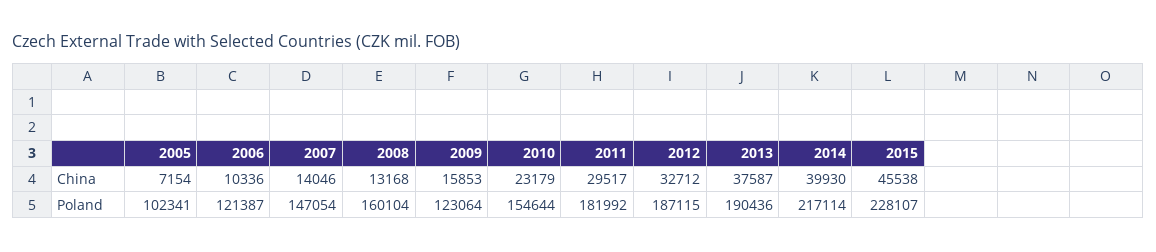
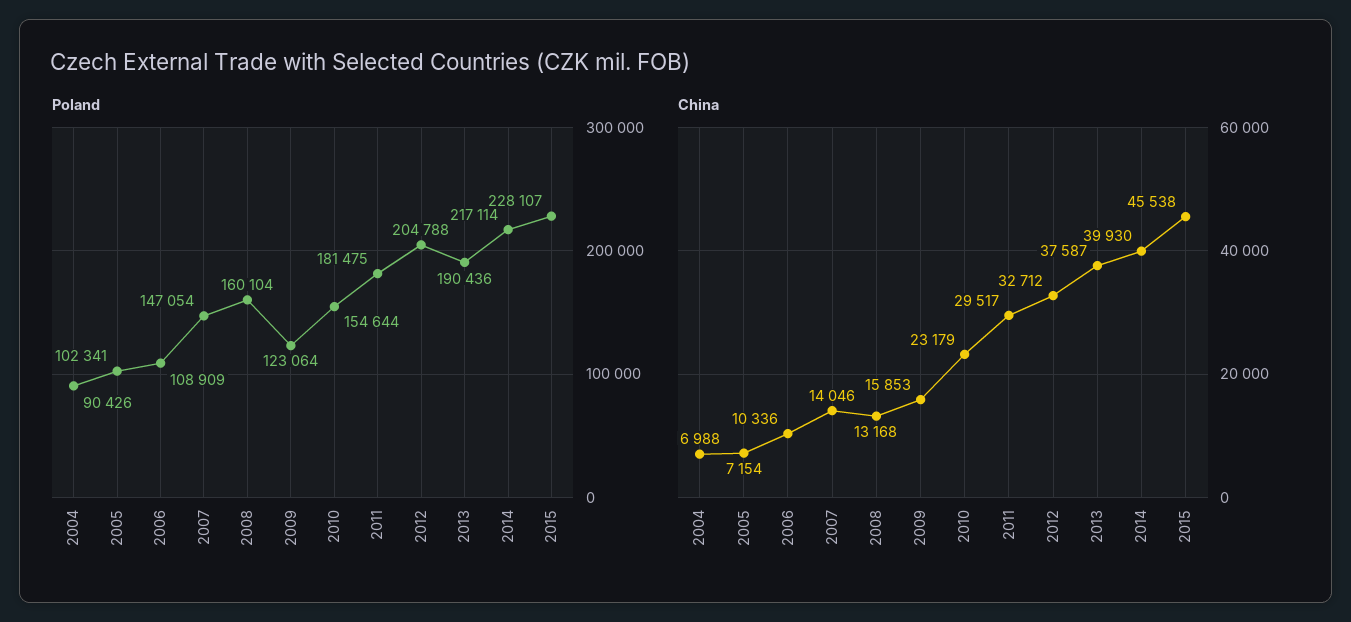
Poland, 2006: 121387 -> 108909
Poland, 2011: 181992 -> 181475
Poland, 2012: 187115 -> 204788
Poland, 2004: none -> 90426
China, 2004: none -> 6988

